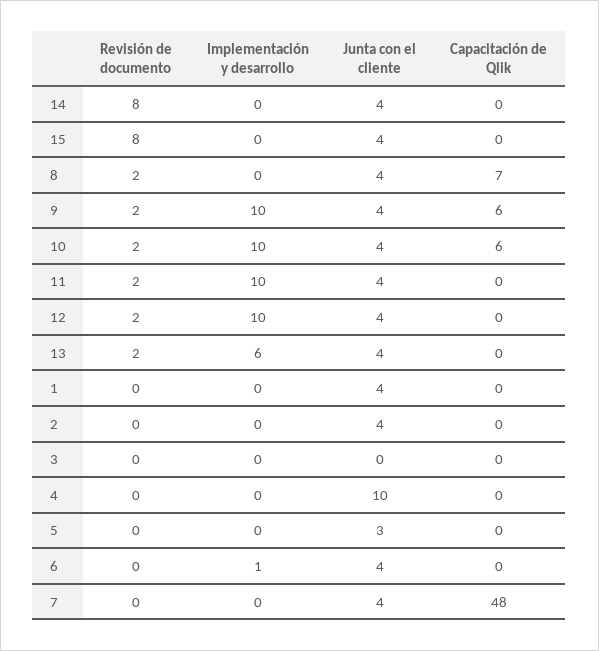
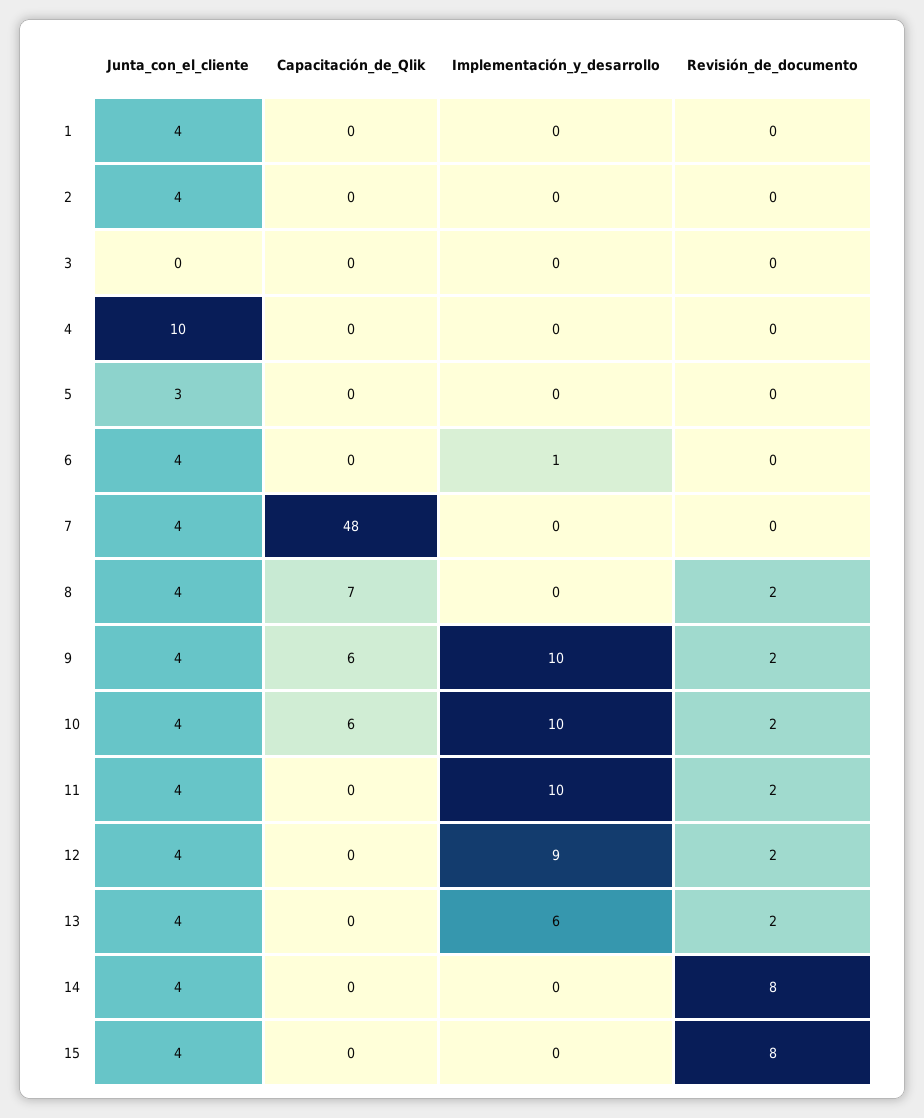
Implementación y desarrollo, 12: 10 -> 9

